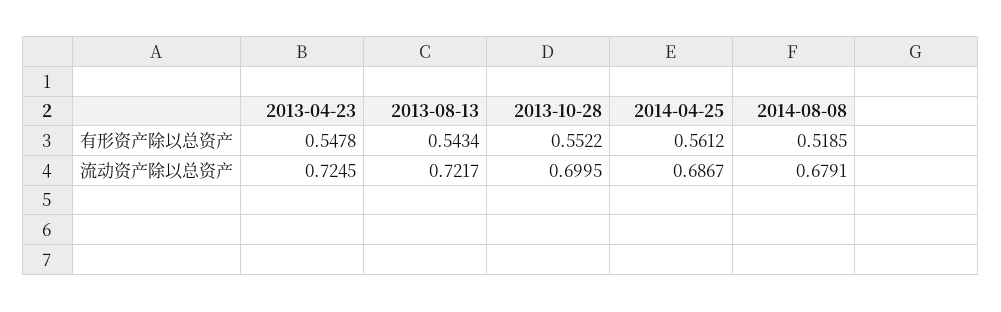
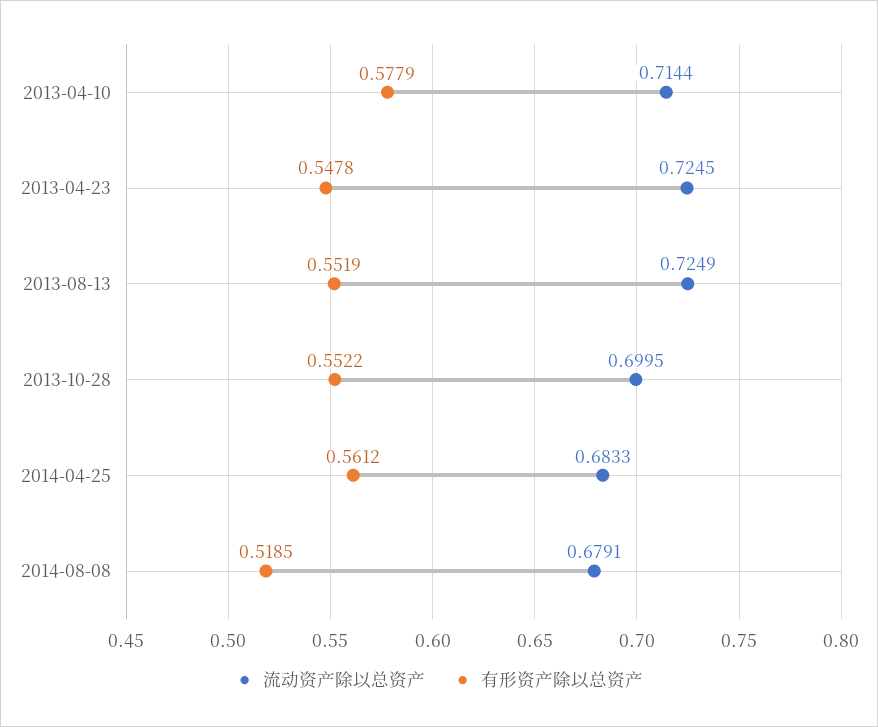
有形资产除以总资产, 2013-08-13: 0.5434 -> 0.5519
流动资产除以总资产, 2013-08-13: 0.7217 -> 0.7249
流动资产除以总资产, 2014-04-25: 0.6867 -> 0.6833
流动资产除以总资产, 2013-04-10: none -> 0.7144
有形资产除以总资产, 2013-04-10: none -> 0.5779

